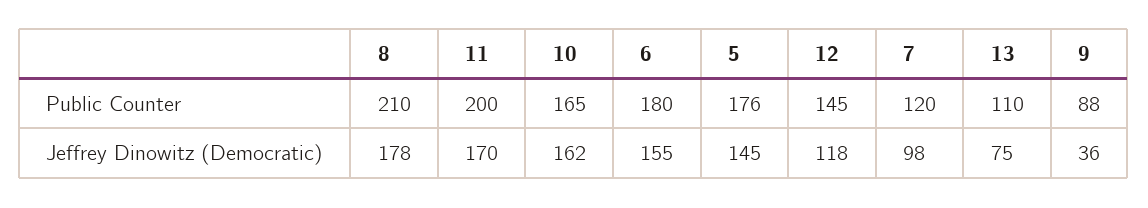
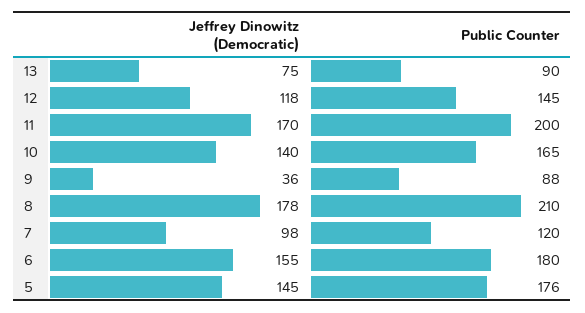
13, Public Counter: 110 -> 90
10, Jeffrey Dinowitz (Democratic): 162 -> 140

